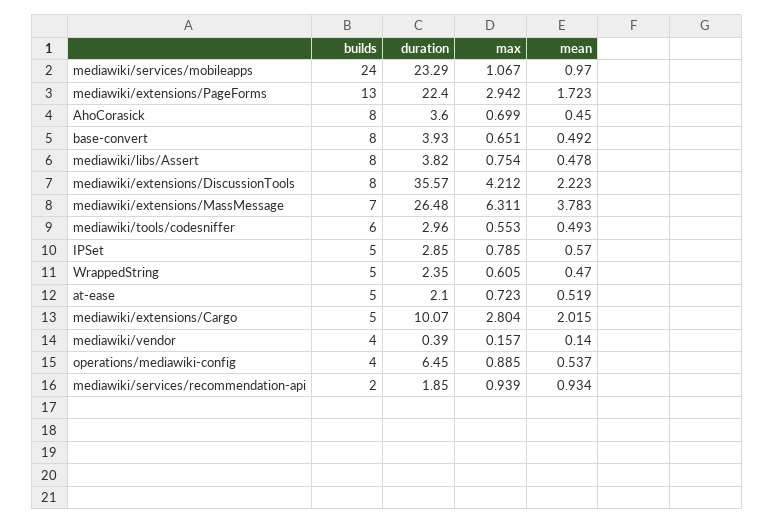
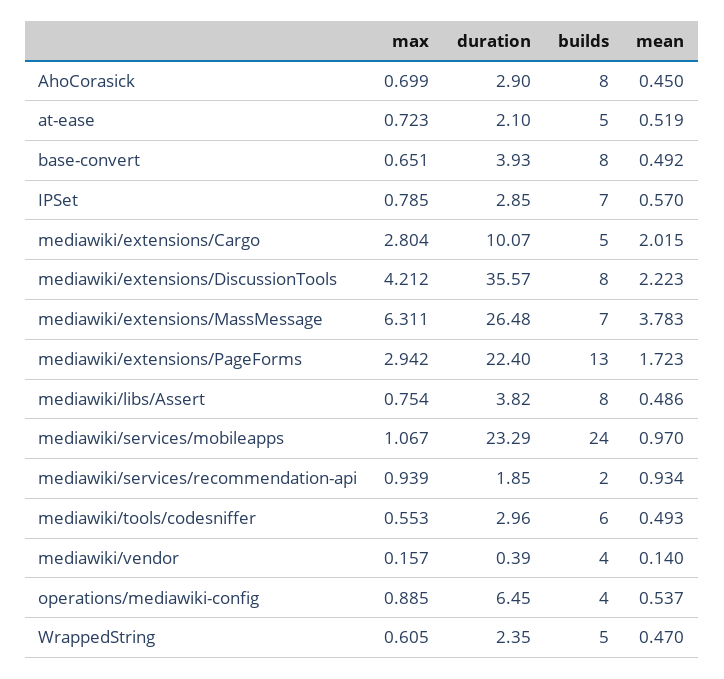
duration, AhoCorasick: 3.6 -> 2.9
mean, mediawiki/libs/Assert: 0.478 -> 0.486
builds, IPSet: 5 -> 7

